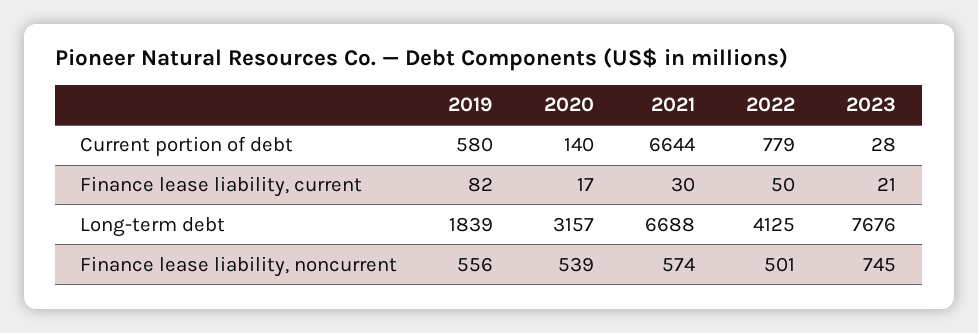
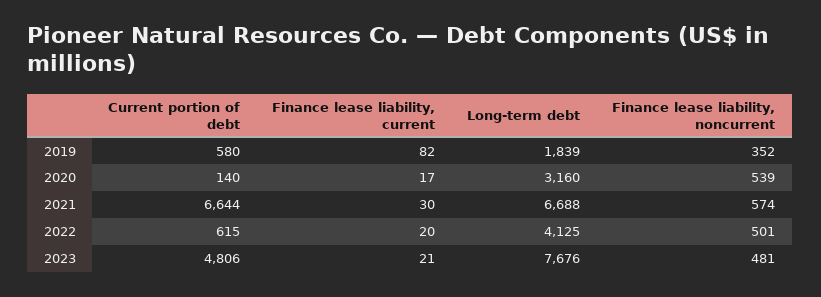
2022, Current portion of debt: 779 -> 615
2023, Current portion of debt: 28 -> 4806
2022, Finance lease liability, current: 50 -> 20
2020, Long-term debt: 3157 -> 3160
2019, Finance lease liability, noncurrent: 556 -> 352
2023, Finance lease liability, noncurrent: 745 -> 481

